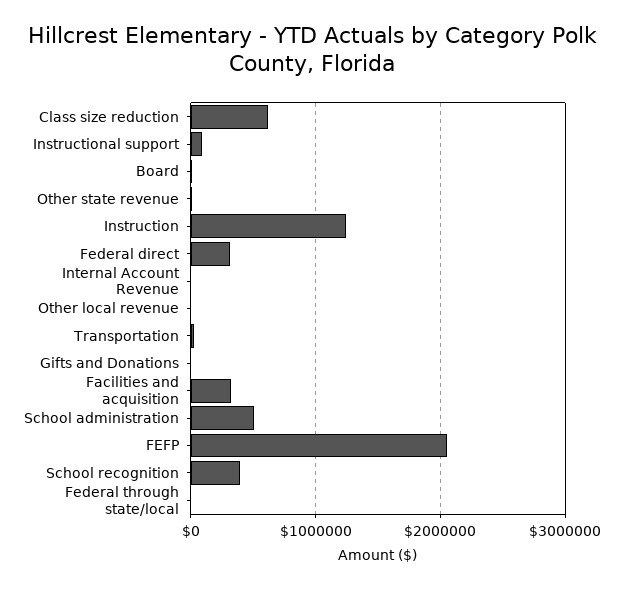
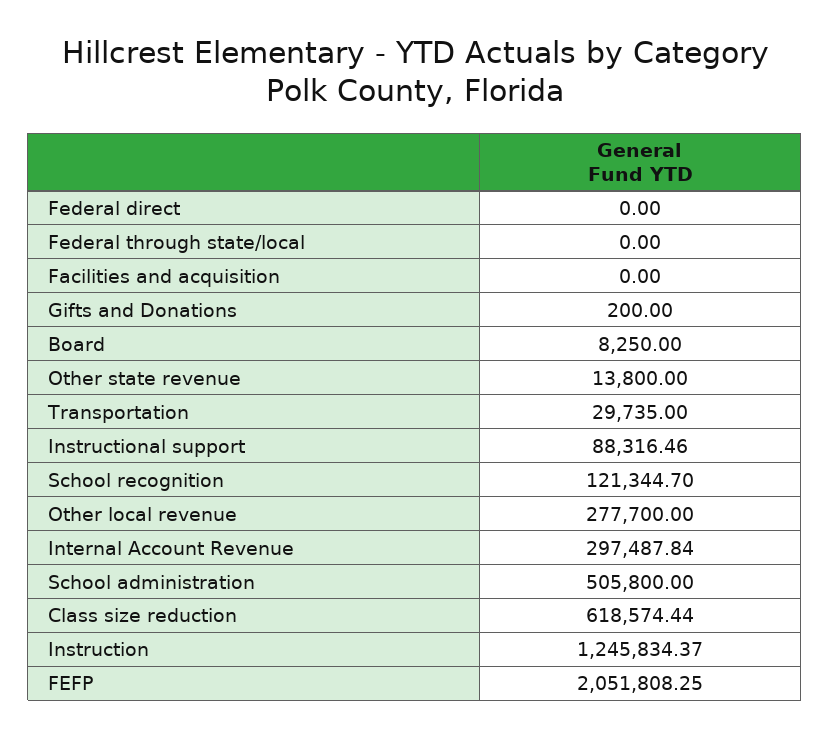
Federal direct: 300000 -> 0
Internal Account Revenue: 0 -> 297487.84
Other local revenue: 0 -> 277700
Facilities and acquisition: 300000 -> 0
School recognition: 400000 -> 121344.7

